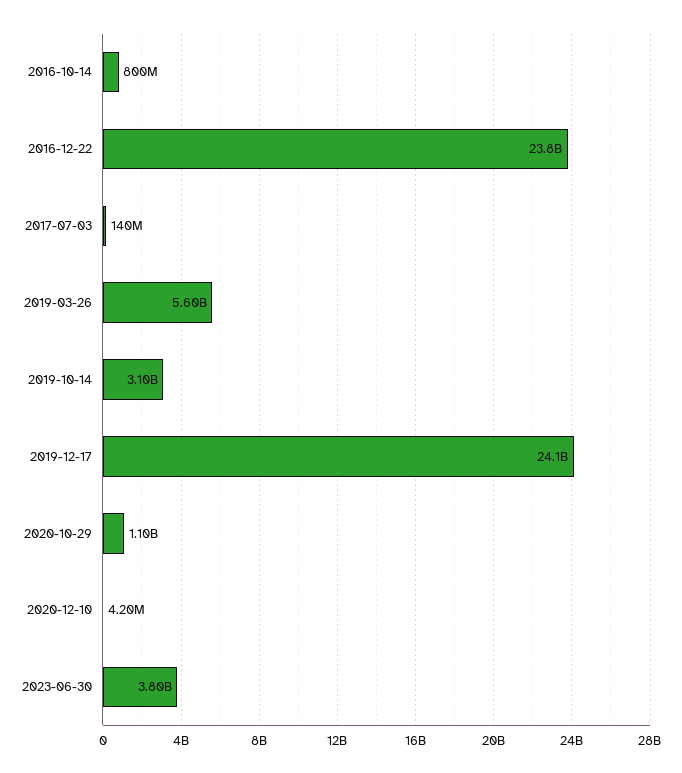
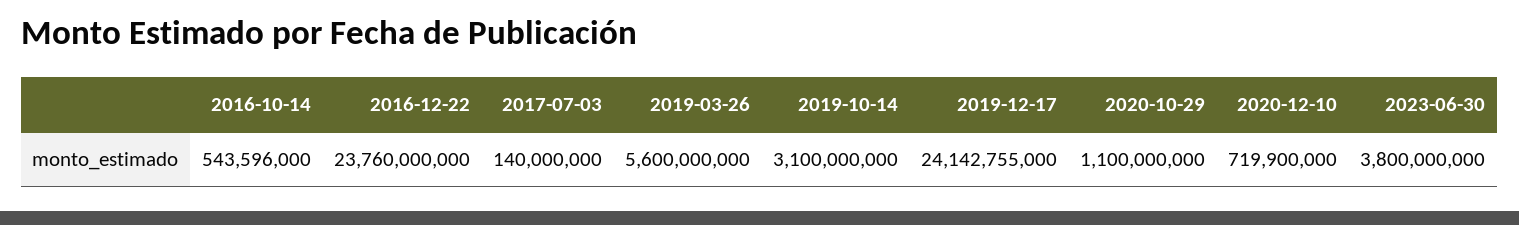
2016-10-14: 800000000 -> 543596000
2020-12-10: 4200000 -> 719900000

